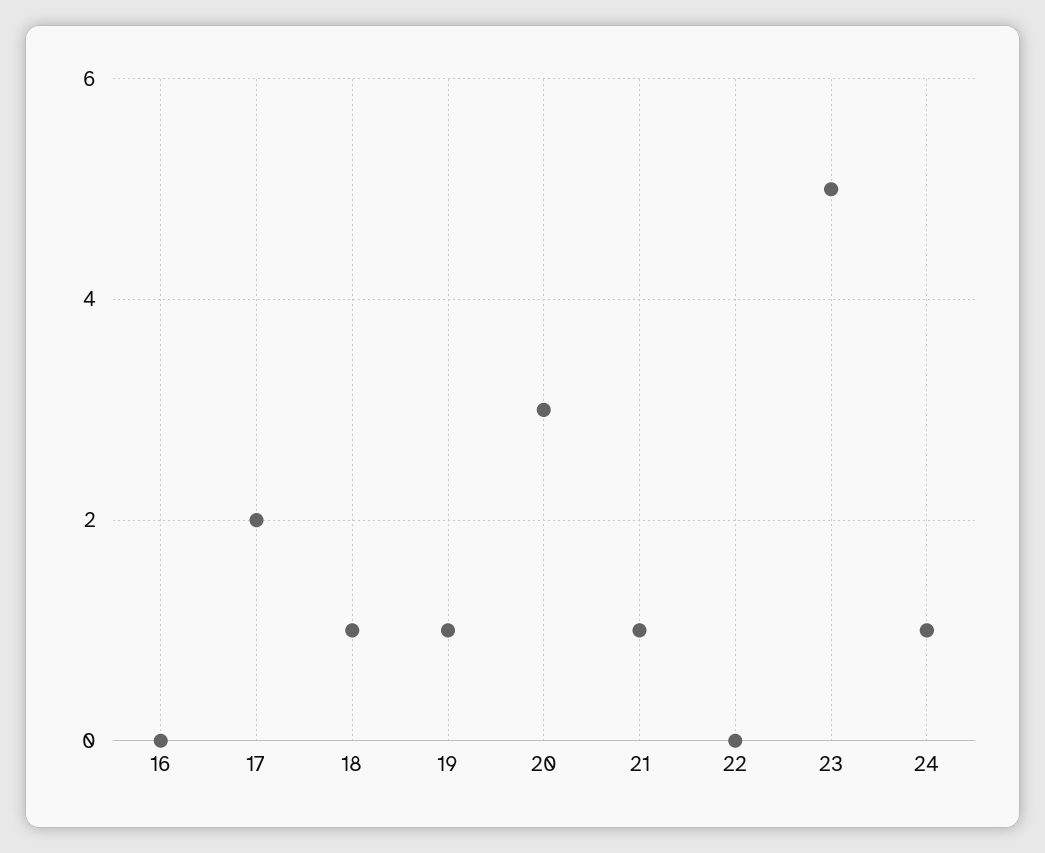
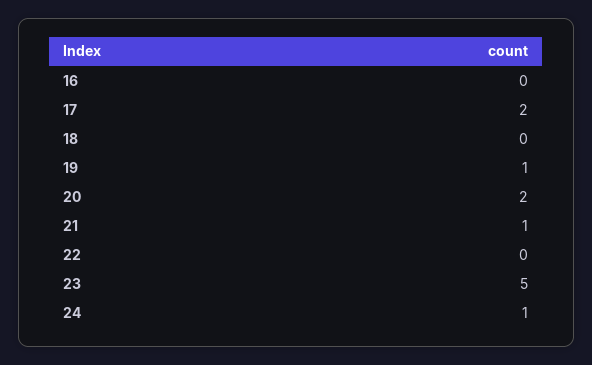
18: 1 -> 0
20: 3 -> 2

